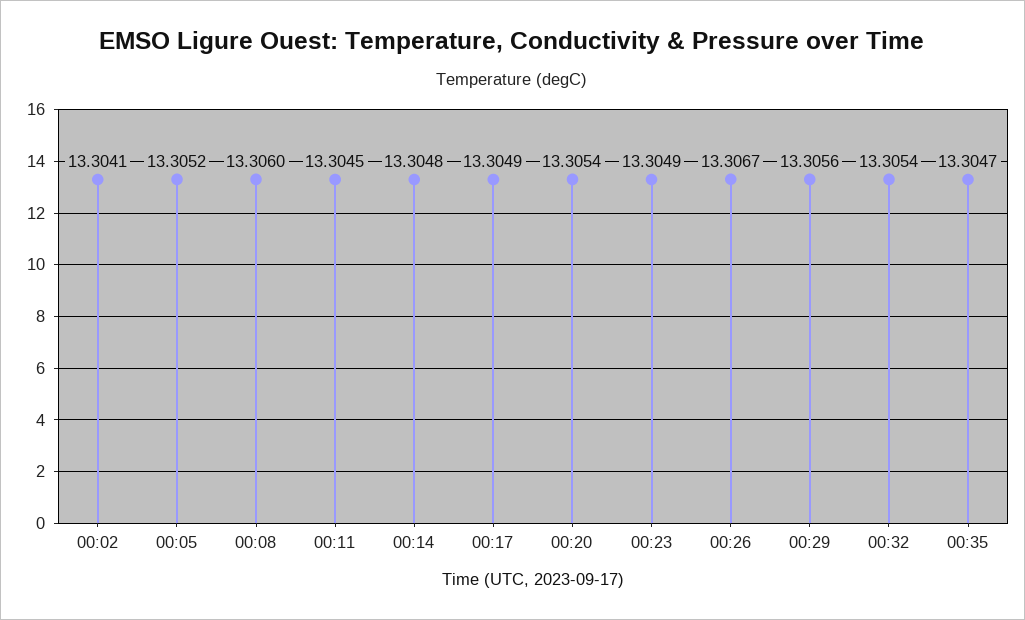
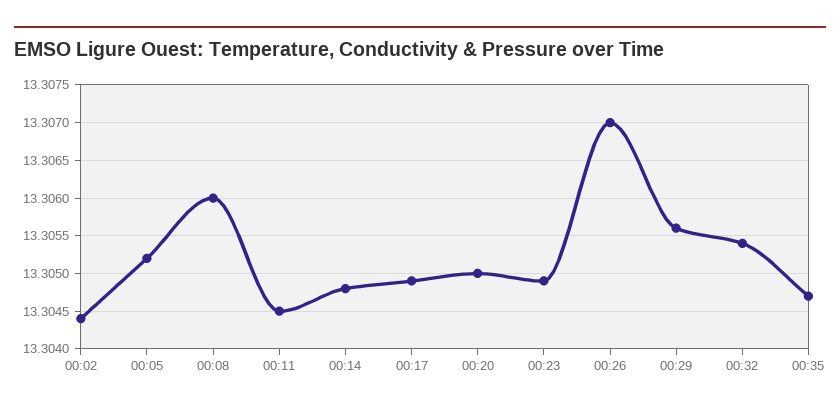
00:02: 13.3041 -> 13.3044
00:20: 13.3054 -> 13.305
00:26: 13.3067 -> 13.307

